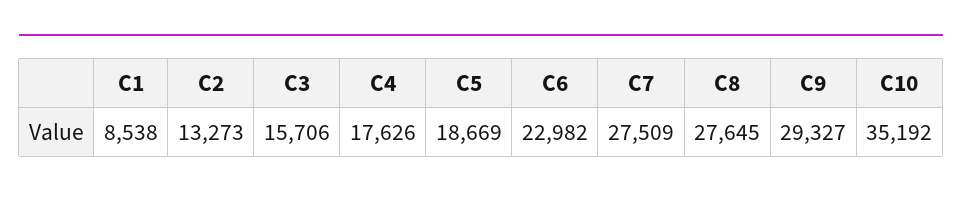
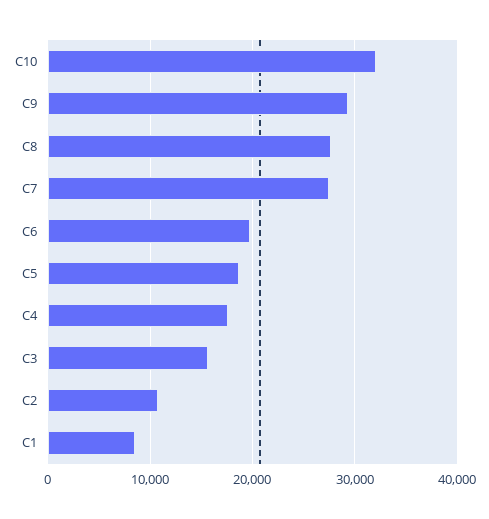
C2: 13273 -> 11000
C6: 22982 -> 20000
C10: 35192 -> 32000

